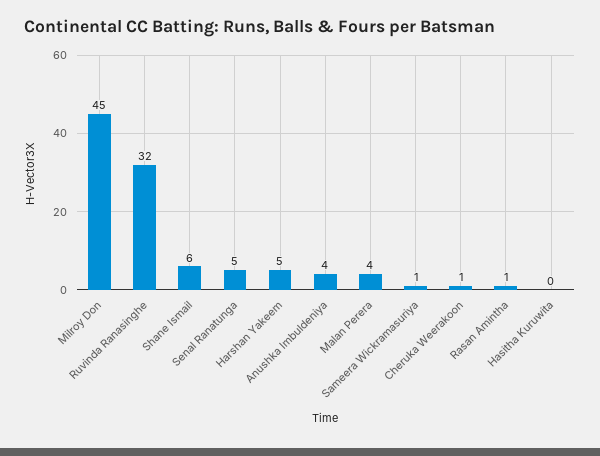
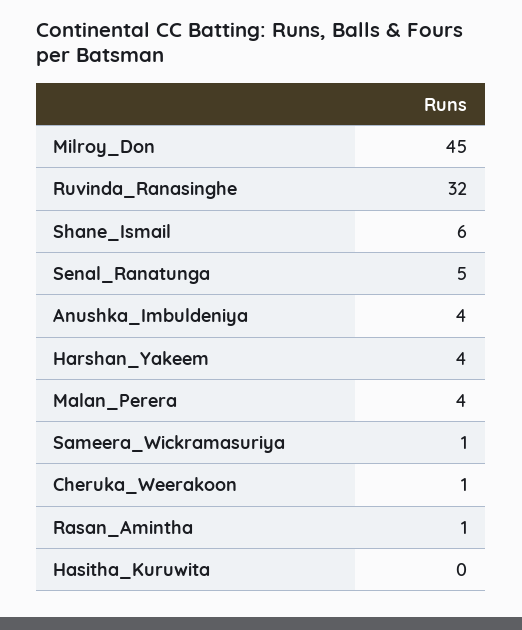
Harshan Yakeem: 5 -> 4

